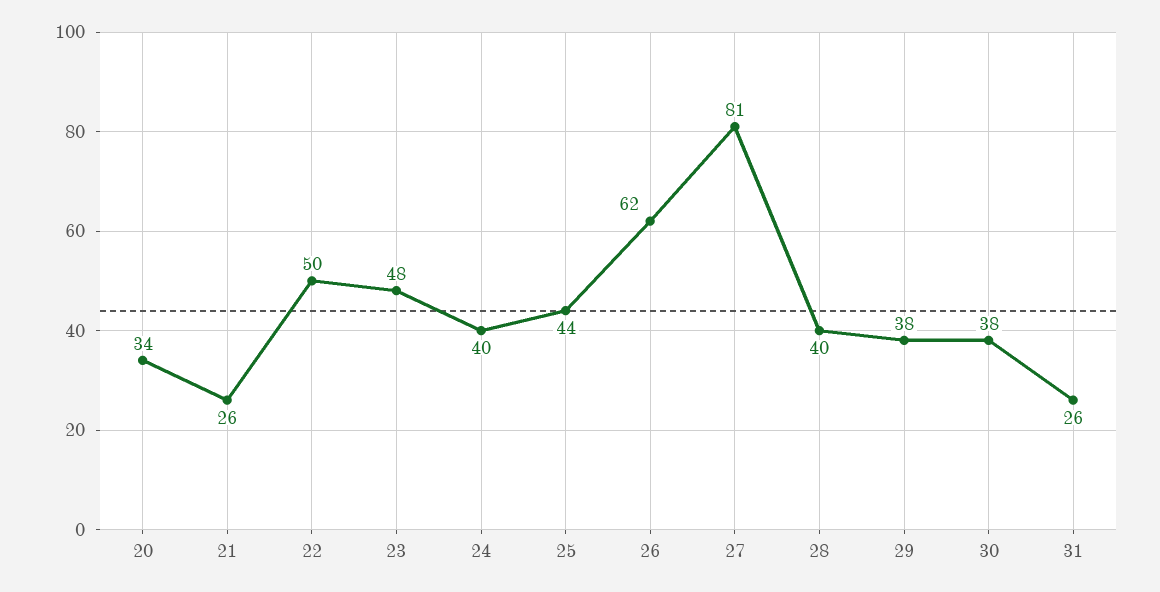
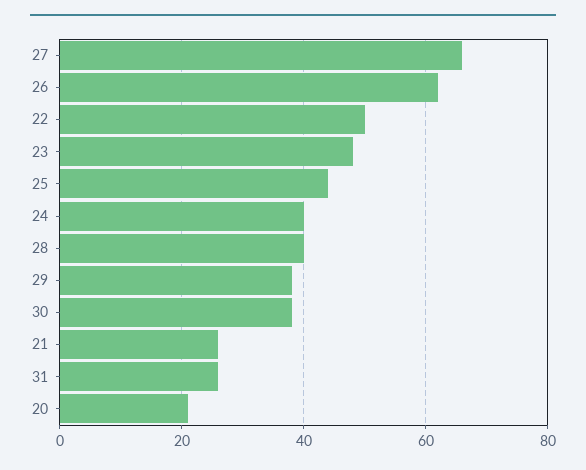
20: 34 -> 20
27: 81 -> 65

